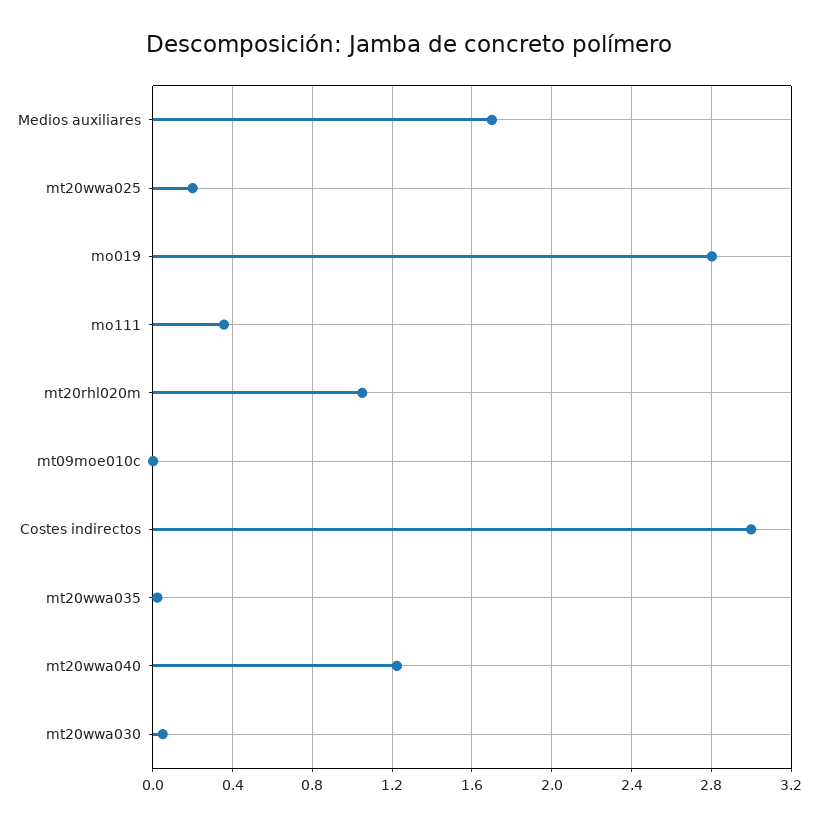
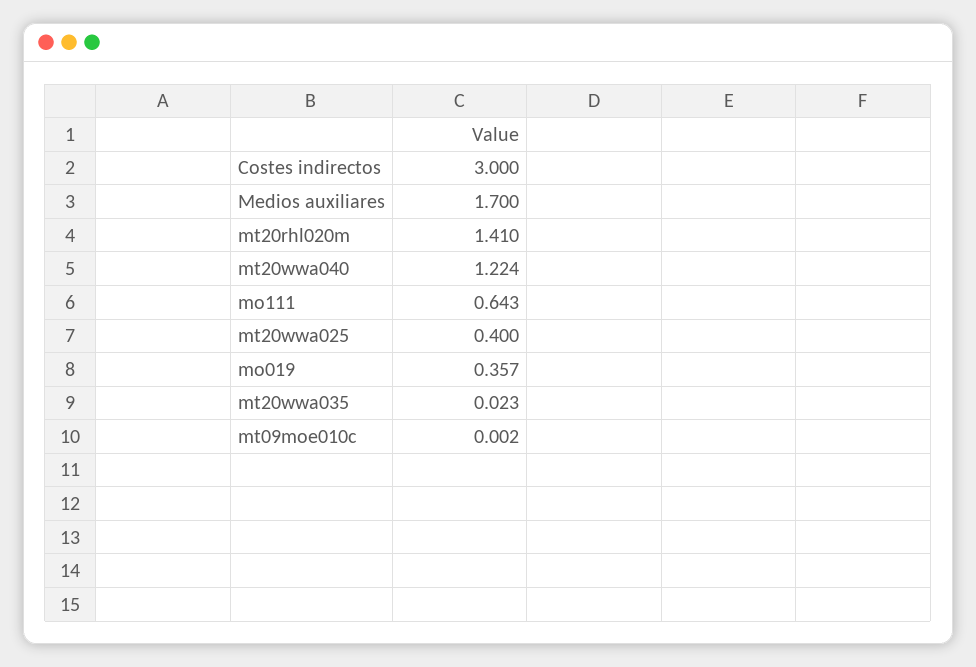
mt20wwa025: 0.2 -> 0.4
mo019: 2.8 -> 0.357
mo111: 0.35 -> 0.643
mt20rhl020m: 1.05 -> 1.41
mt20wwa030: 0.05 -> none

